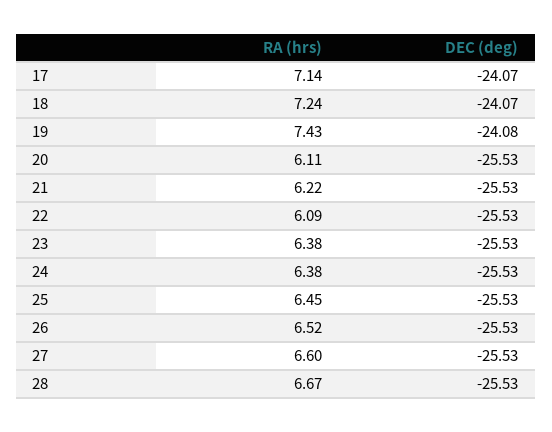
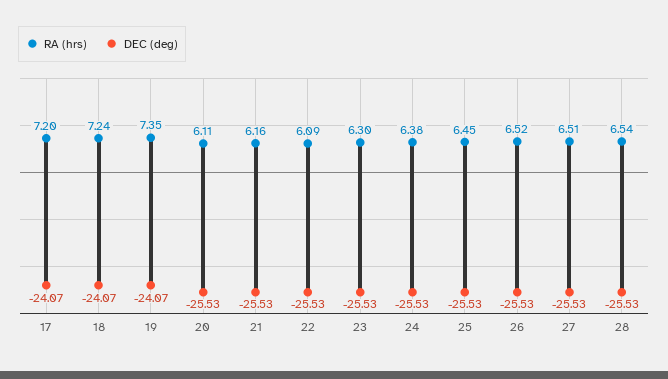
RA (hrs), 17: 7.14 -> 7.2
RA (hrs), 19: 7.43 -> 7.35
DEC (deg), 19: -24.08 -> -24.07
RA (hrs), 21: 6.22 -> 6.16
RA (hrs), 23: 6.38 -> 6.3
RA (hrs), 27: 6.6 -> 6.51
RA (hrs), 28: 6.67 -> 6.54

